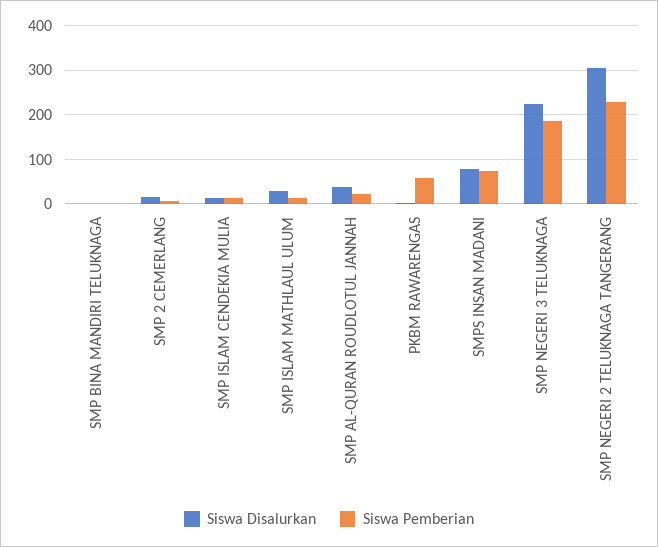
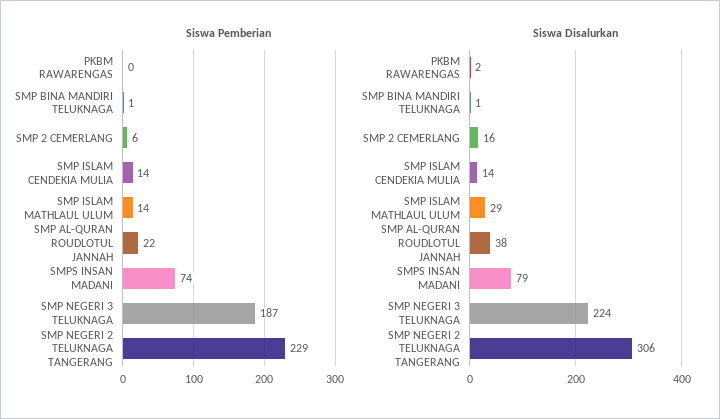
Siswa Pemberian, PKBM RAWARENGAS: 60 -> 0

